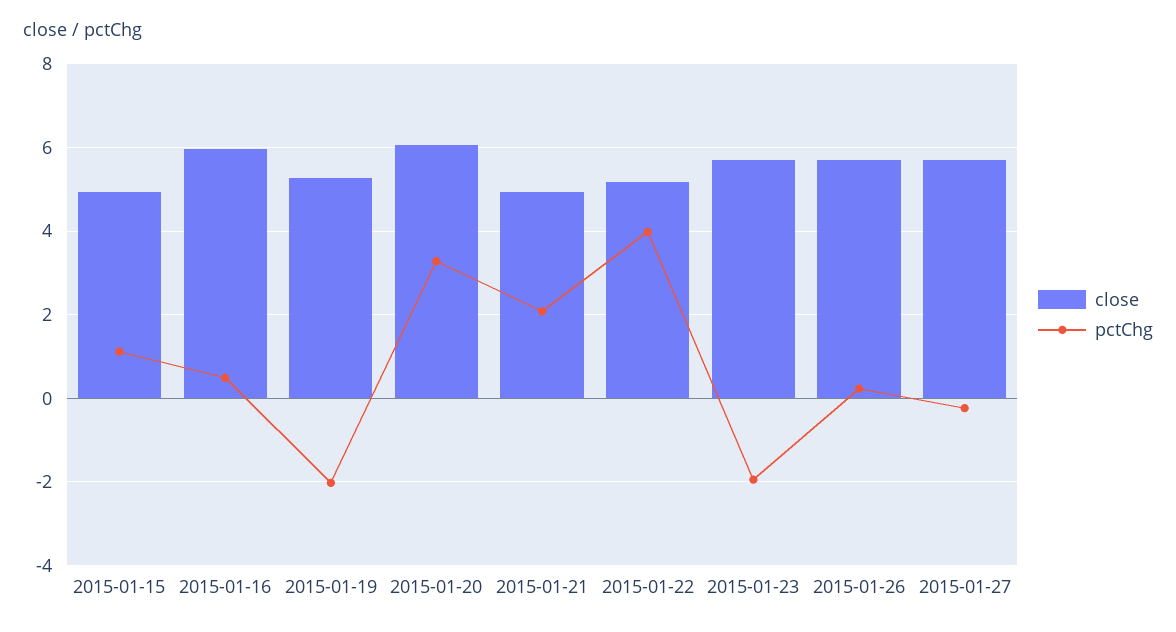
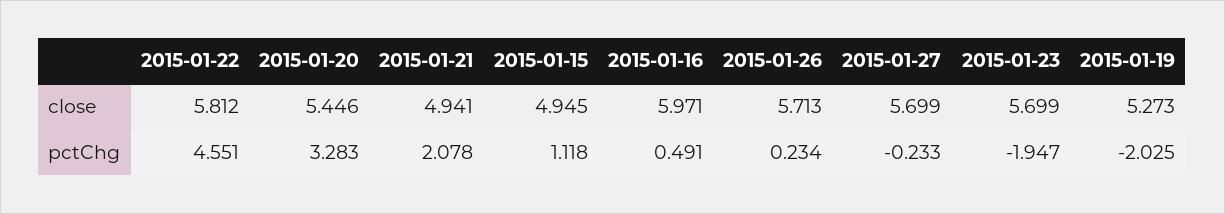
close, 2015-01-20: 6 -> 5.446
close, 2015-01-22: 5.2 -> 5.812
pctChg, 2015-01-22: 4 -> 4.551

